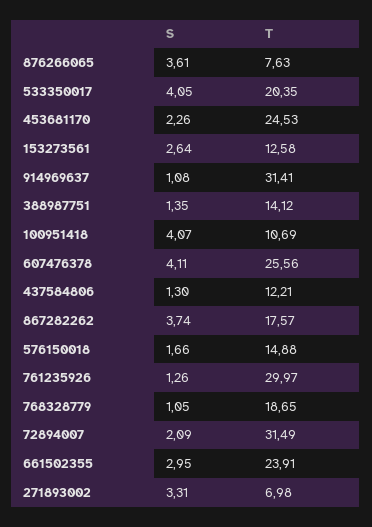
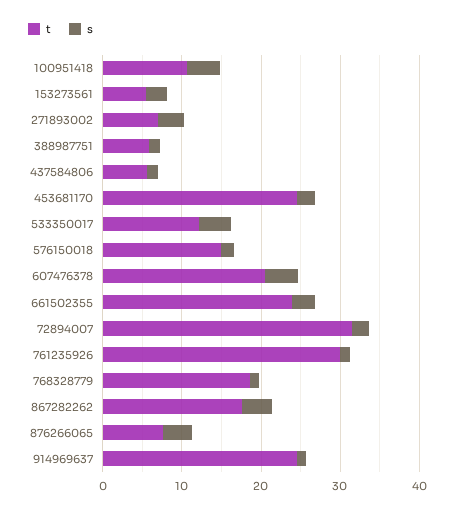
T, 533350017: 20.35 -> 12
T, 153273561: 12.58 -> 6
T, 914969637: 31.41 -> 24
T, 388987751: 14.12 -> 6
T, 607476378: 25.56 -> 20
T, 437584806: 12.21 -> 6

